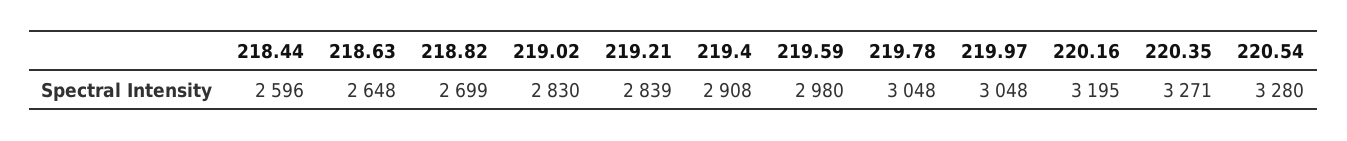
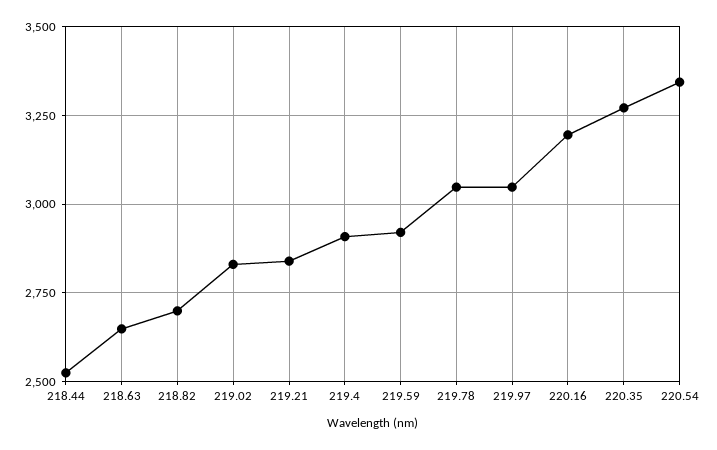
218.44: 2596 -> 2525
219.59: 2980 -> 2925
220.54: 3280 -> 3350

